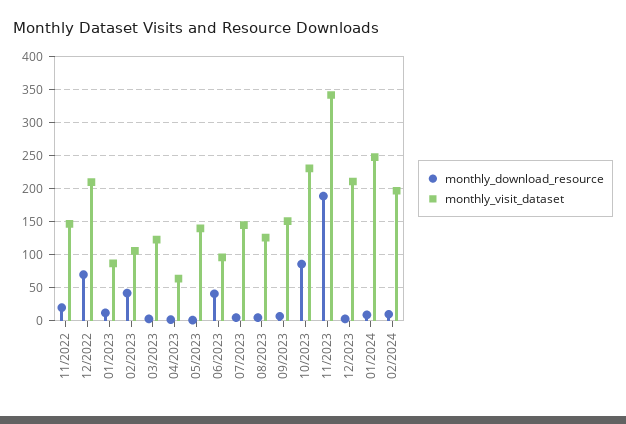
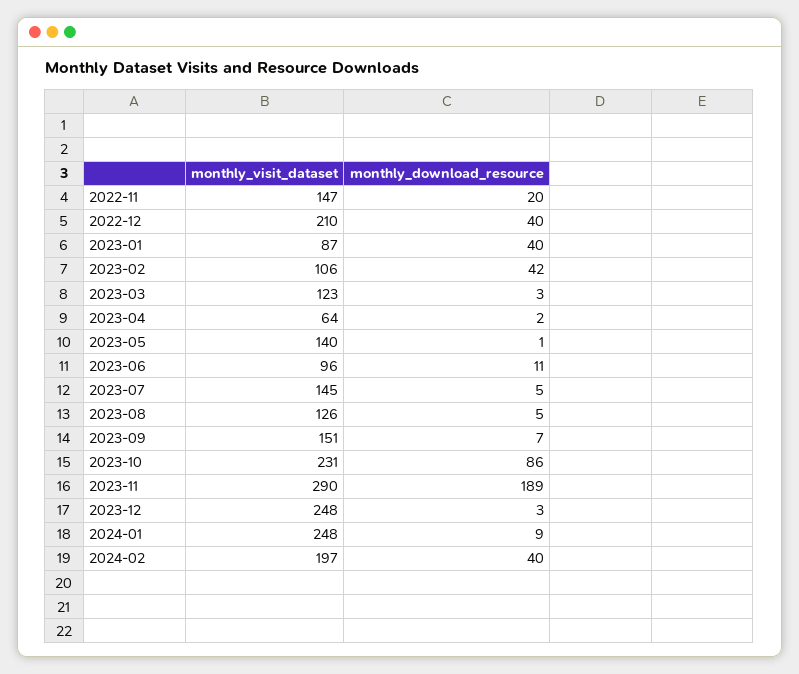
monthly_download_resource, 12/2022: 70 -> 40
monthly_download_resource, 01/2023: 10 -> 40
monthly_download_resource, 06/2023: 40 -> 11
monthly_visit_dataset, 11/2023: 340 -> 290
monthly_visit_dataset, 12/2023: 210 -> 248
monthly_download_resource, 02/2024: 10 -> 40

